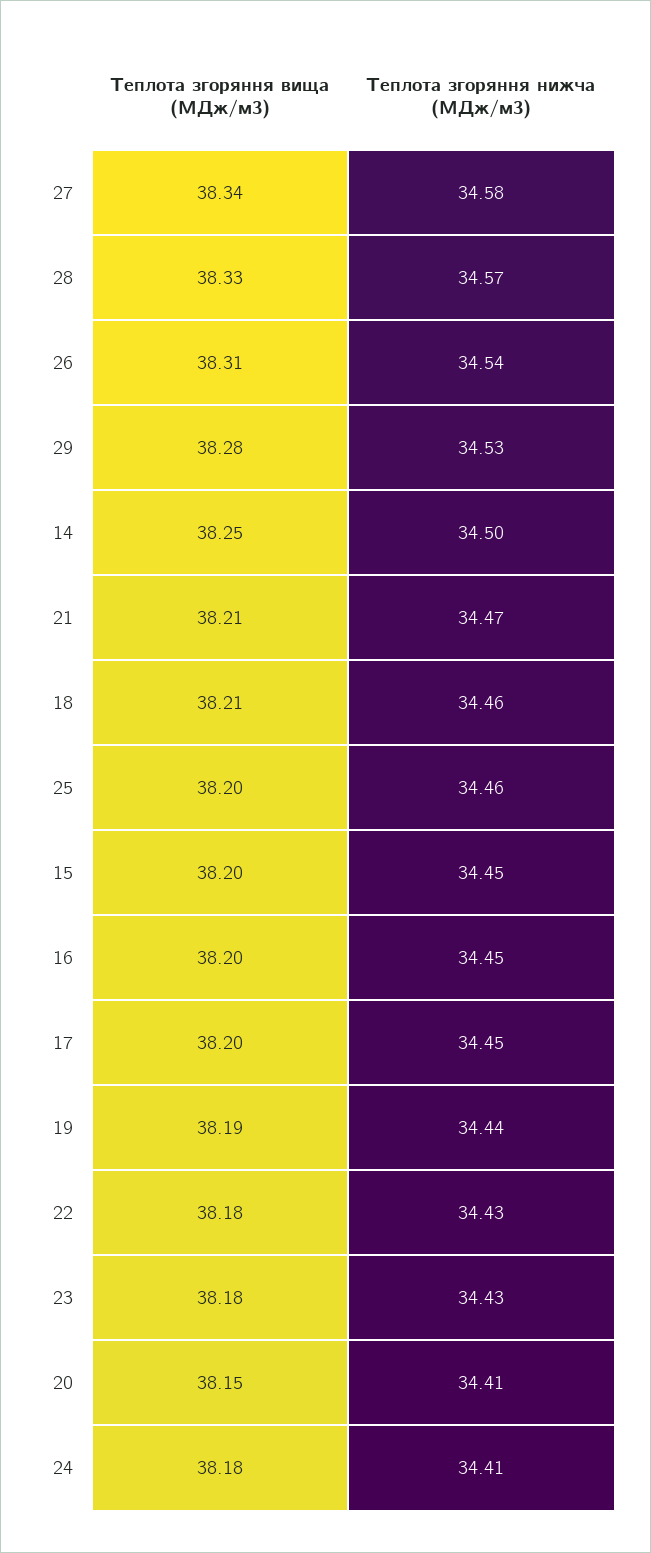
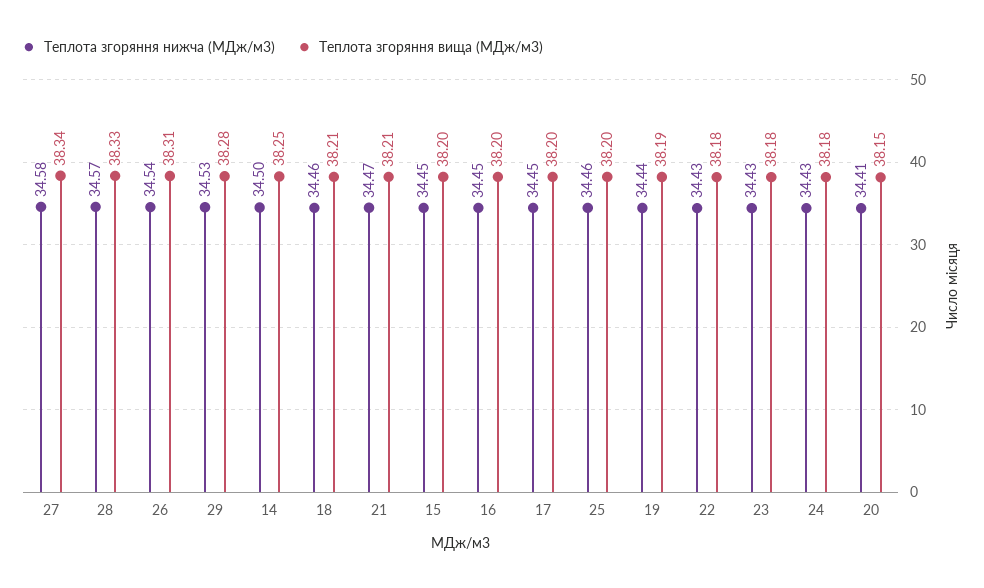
Теплота згоряння нижча (МДж/м3), 24: 34.41 -> 34.43

